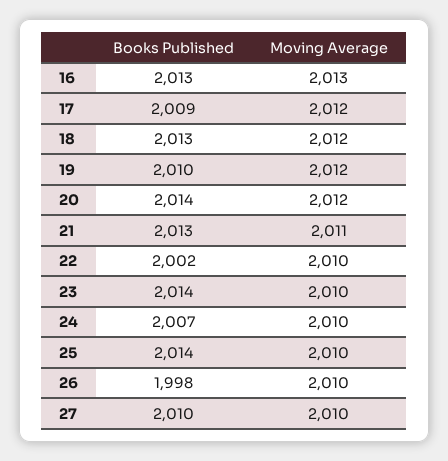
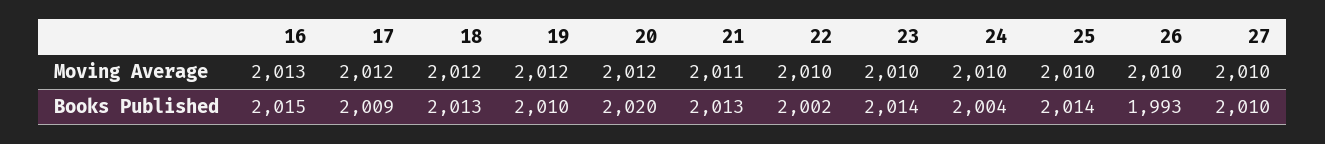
Books Published, 16: 2013 -> 2015
Books Published, 20: 2014 -> 2020
Books Published, 24: 2007 -> 2004
Books Published, 26: 1998 -> 1993

